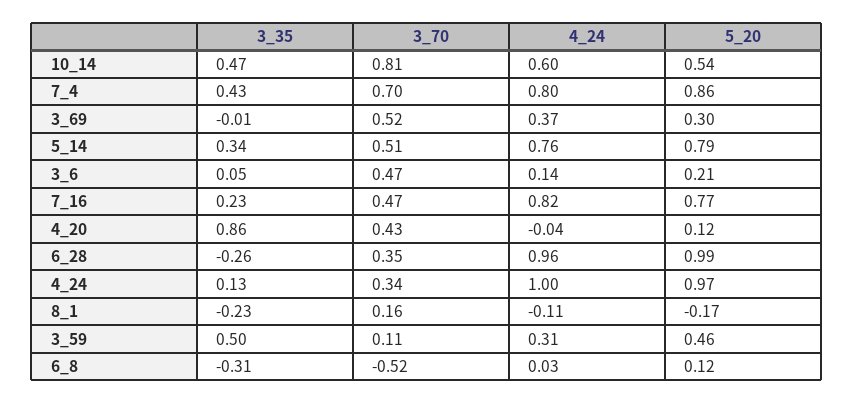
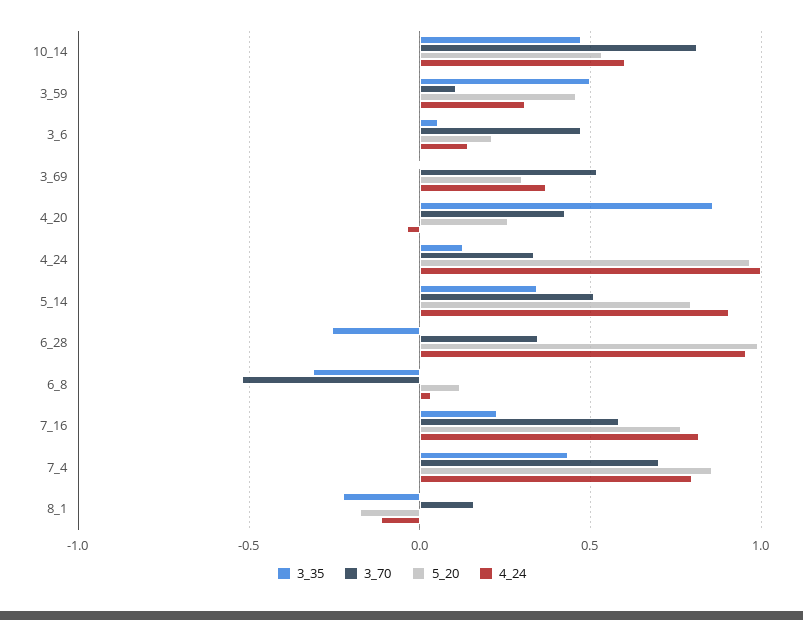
4_24, 5_14: 0.76 -> 0.9
3_70, 7_16: 0.47 -> 0.6
5_20, 4_20: 0.12 -> 0.25

